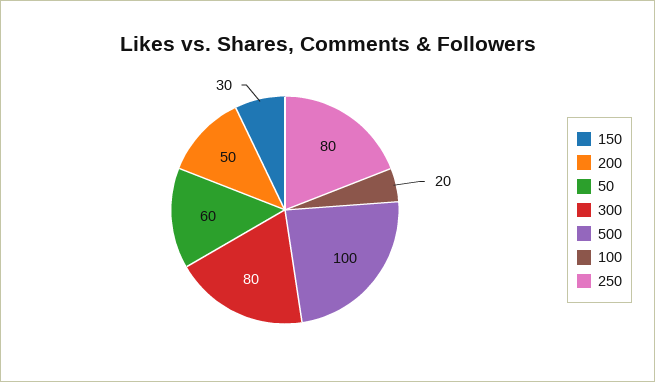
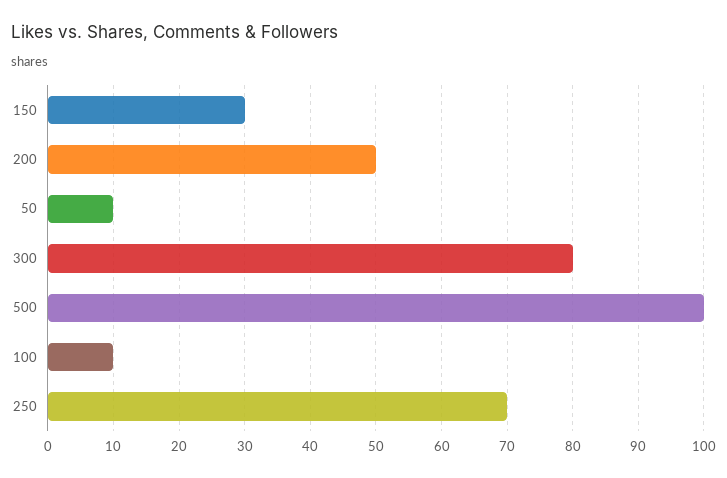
50: 60 -> 10
100: 20 -> 10
250: 80 -> 70

